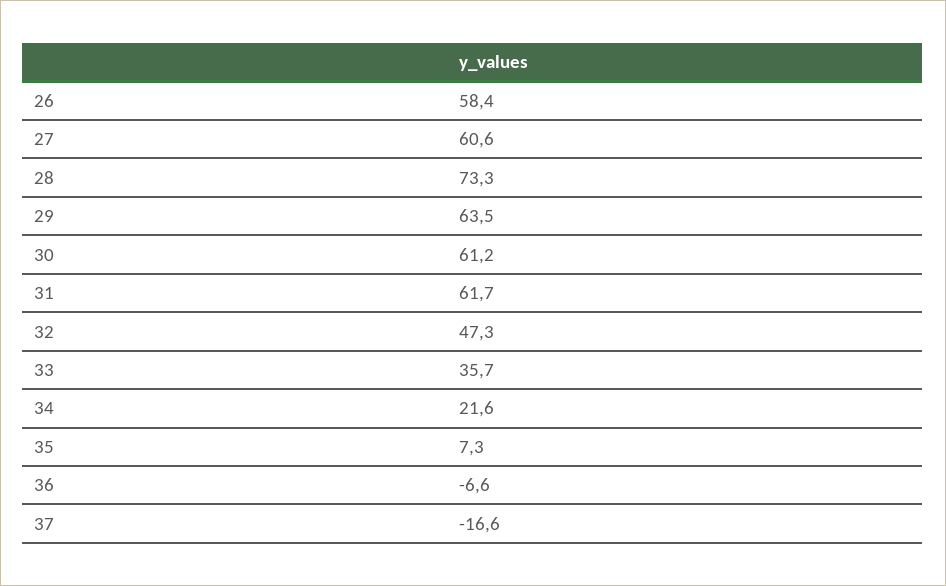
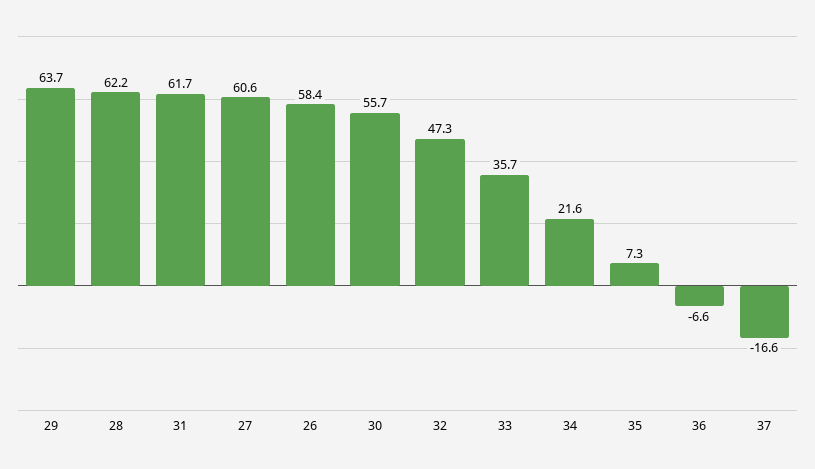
28: 73.3 -> 62.2
29: 63.5 -> 63.7
30: 61.2 -> 55.7

